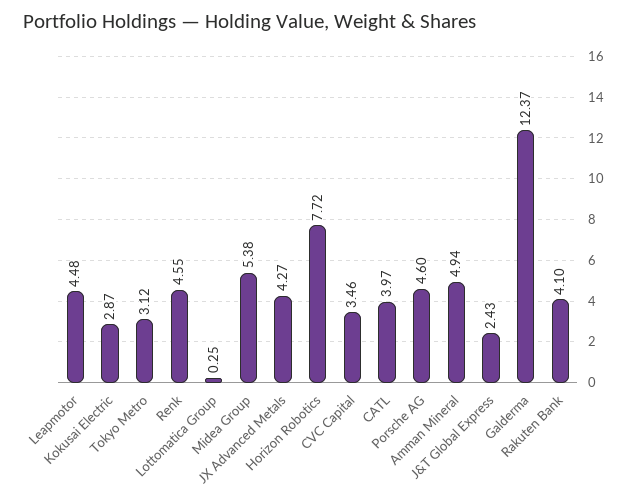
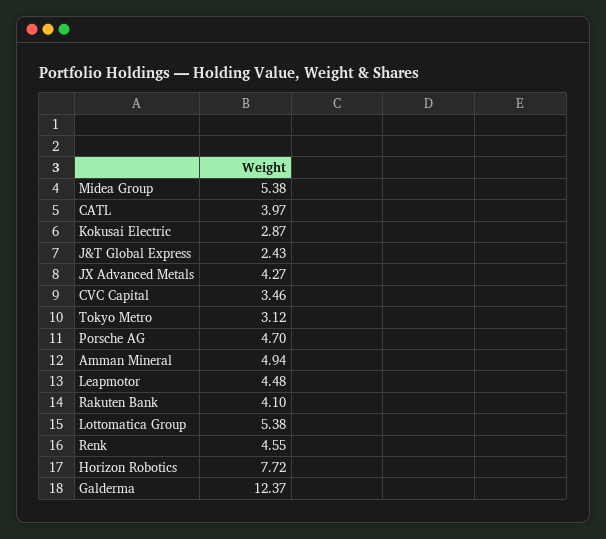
Lottomatica Group: 0.25 -> 5.38
Porsche AG: 4.6 -> 4.7

